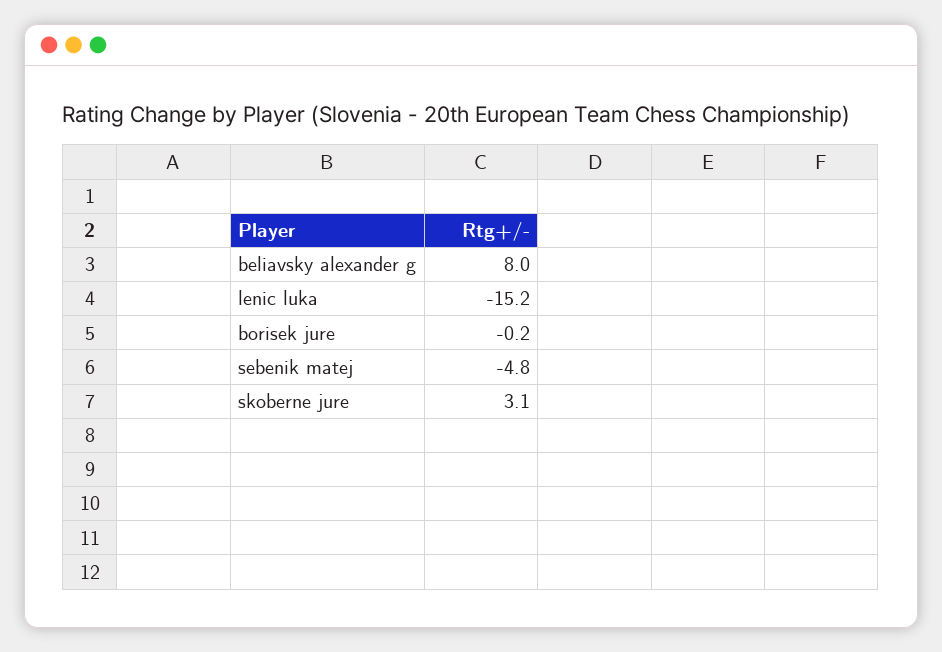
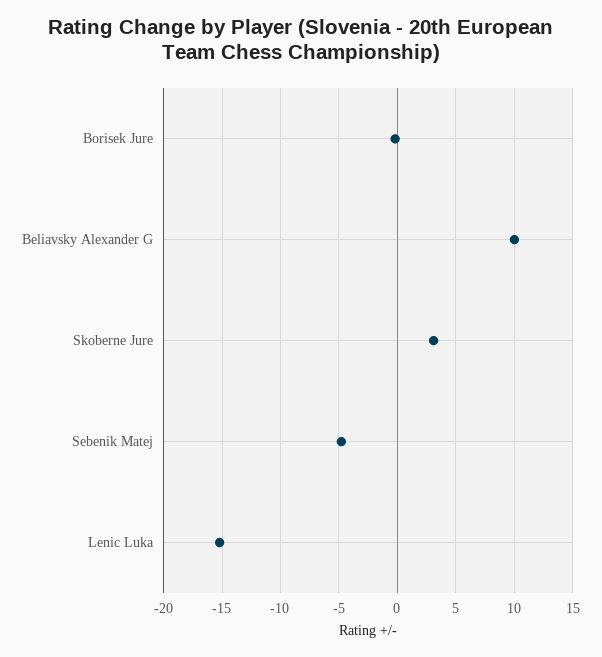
beliavsky alexander g: 8 -> 10

